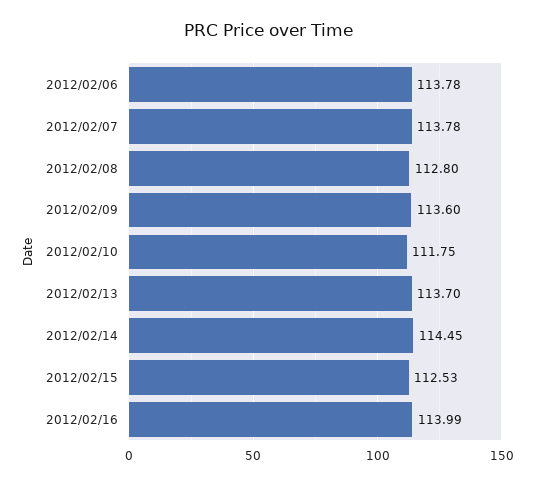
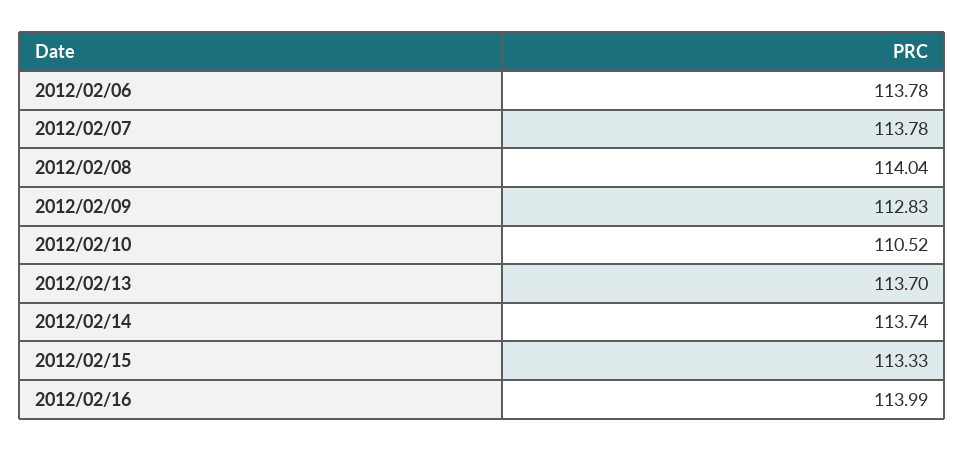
2012/02/08: 112.8 -> 114.04
2012/02/09: 113.6 -> 112.83
2012/02/10: 111.75 -> 110.52
2012/02/14: 114.45 -> 113.74
2012/02/15: 112.53 -> 113.33

